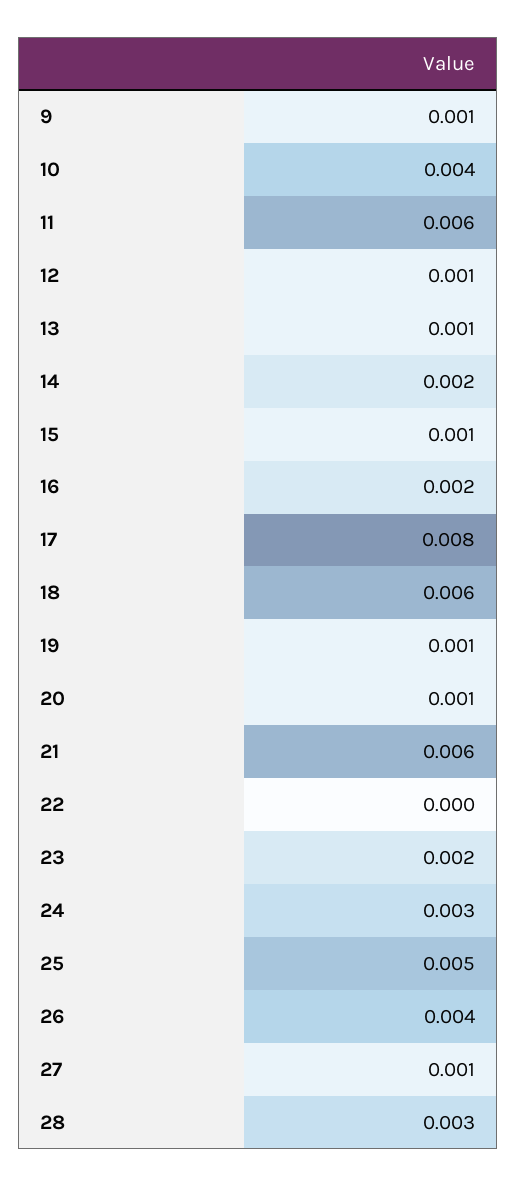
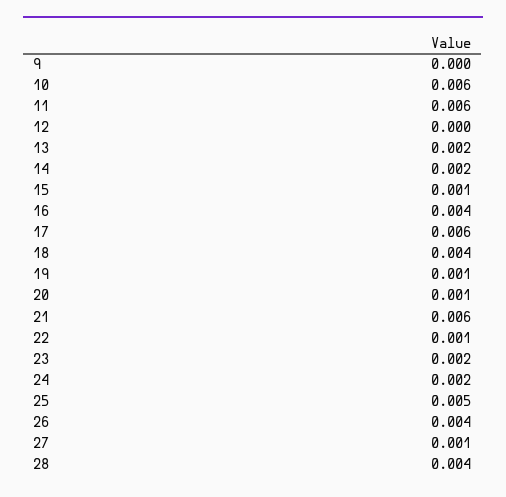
9: 0.001 -> 0
10: 0.004 -> 0.006
12: 0.001 -> 0
13: 0.001 -> 0.002
16: 0.002 -> 0.004
17: 0.008 -> 0.006
18: 0.006 -> 0.004
22: 0 -> 0.001
24: 0.003 -> 0.002
28: 0.003 -> 0.004

